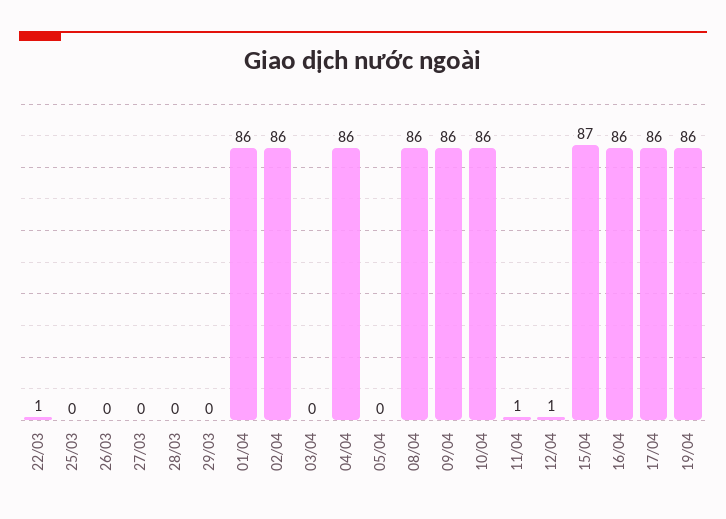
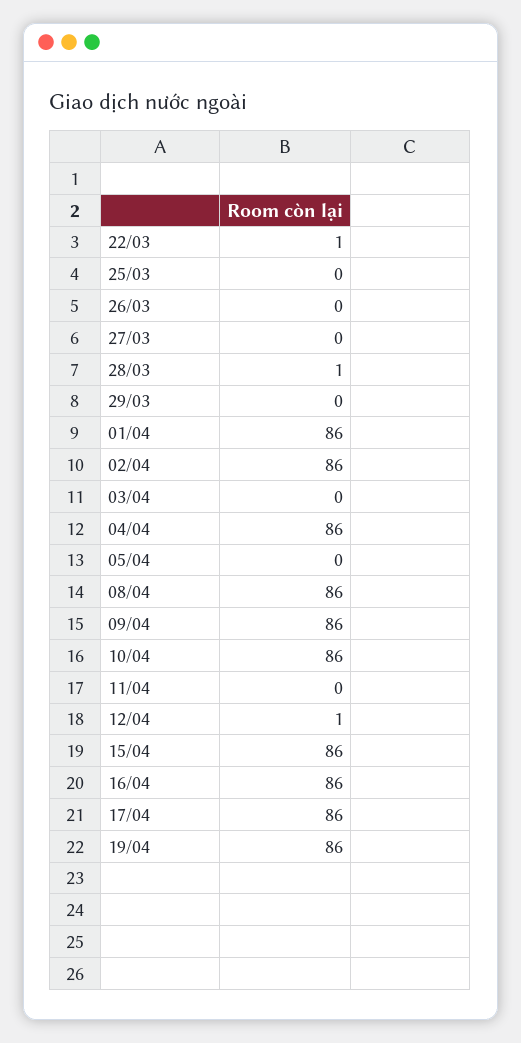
28/03: 0 -> 1
11/04: 1 -> 0
15/04: 87 -> 86

